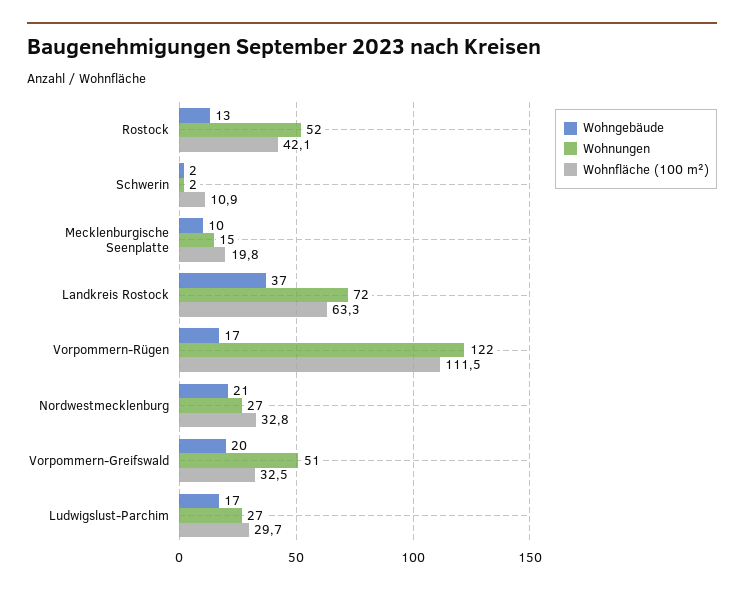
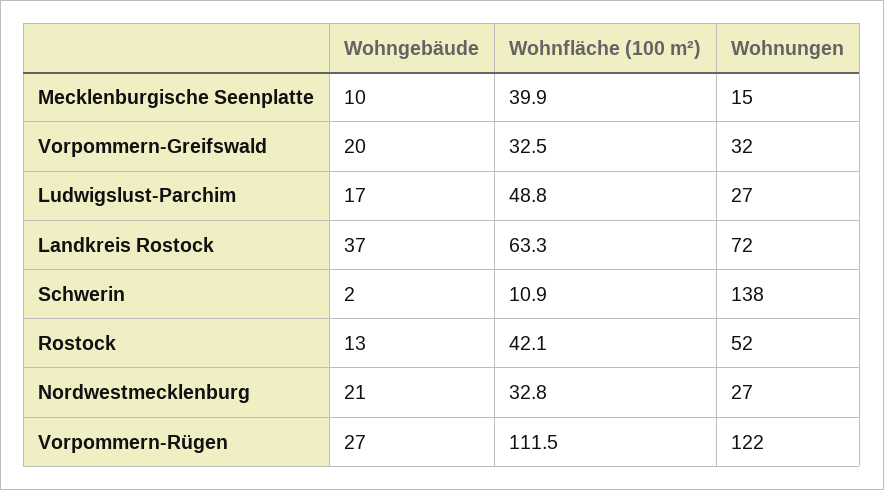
Wohnungen, Schwerin: 2 -> 138
Wohnfläche (100 m²), Mecklenburgische Seenplatte: 19.8 -> 39.9
Wohngebäude, Vorpommern-Rügen: 17 -> 27
Wohnungen, Vorpommern-Greifswald: 51 -> 32
Wohnfläche (100 m²), Ludwigslust-Parchim: 29.7 -> 48.8

